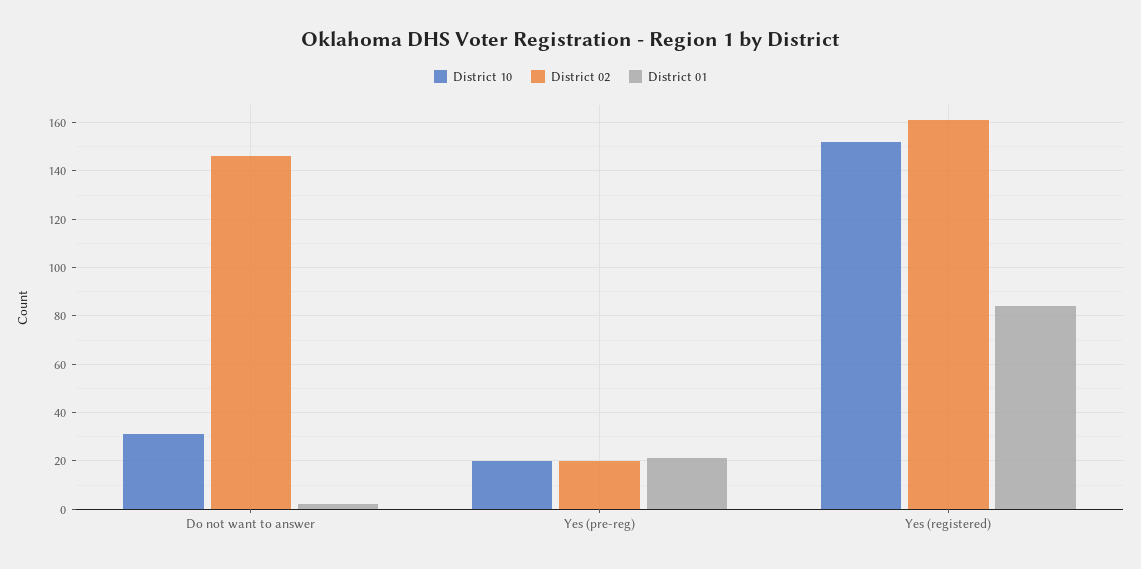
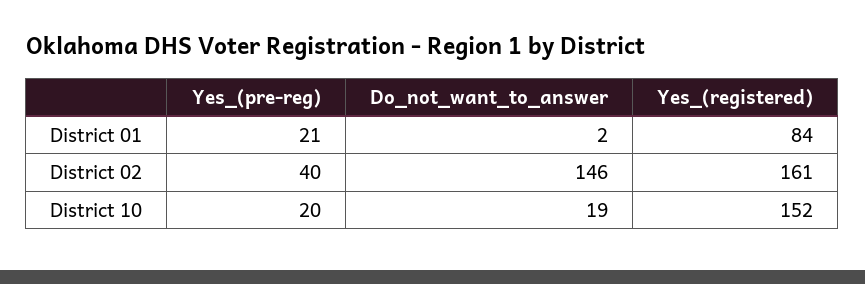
District 10, Do not want to answer: 30 -> 19
District 02, Yes (pre-reg): 20 -> 40

